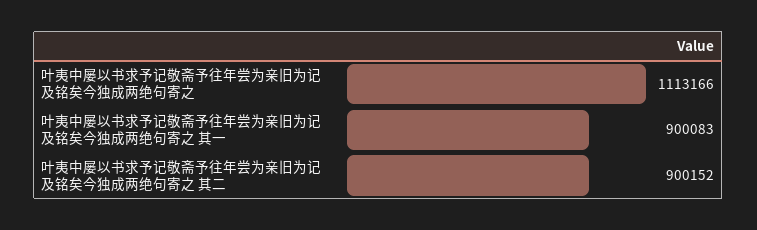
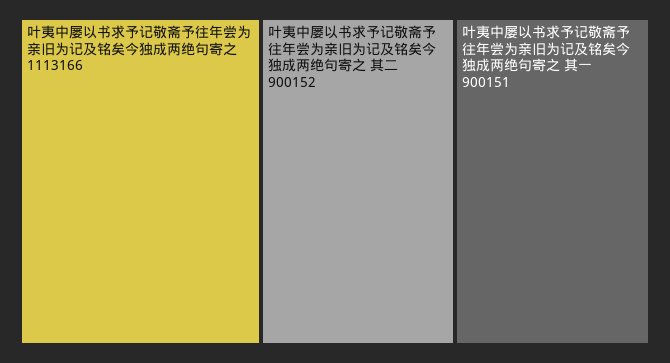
叶夷中屡以书求予记敬斋予往年尝为亲旧为记及铭矣今独成两绝句寄之 其一: 900083 -> 900151

